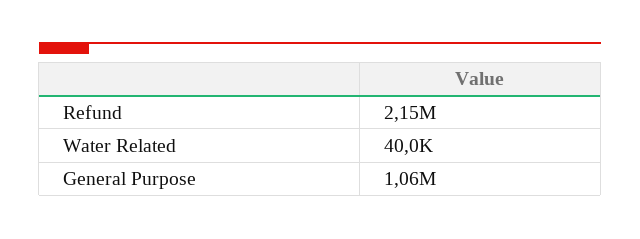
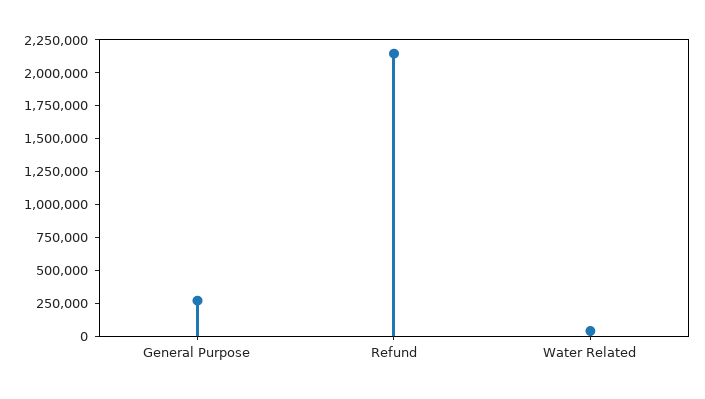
General Purpose: 1060000 -> 250000

